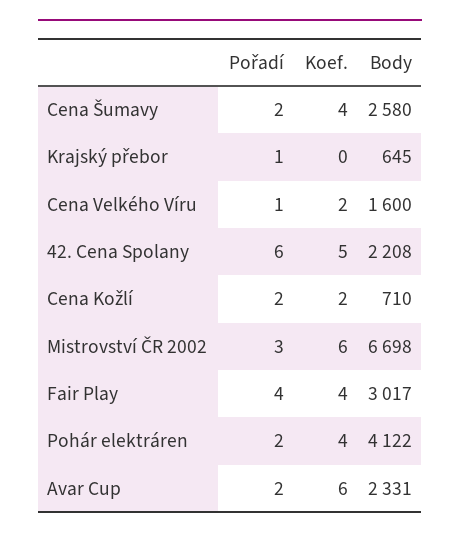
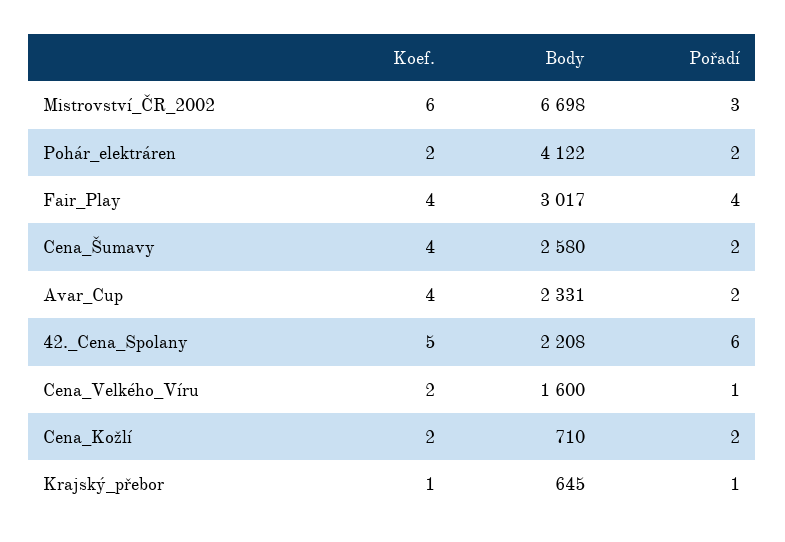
Koef., Krajský přebor: 0 -> 1
Koef., Pohár elektráren: 4 -> 2
Koef., Avar Cup: 6 -> 4

